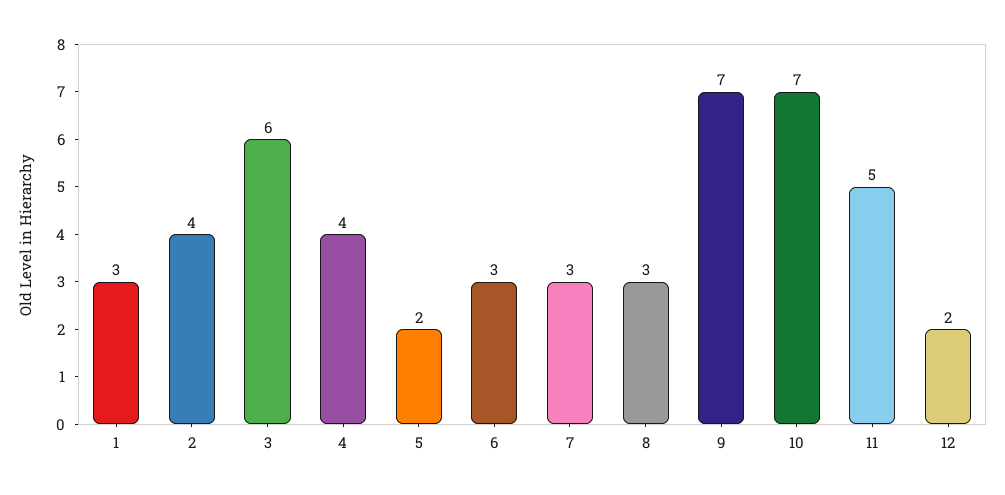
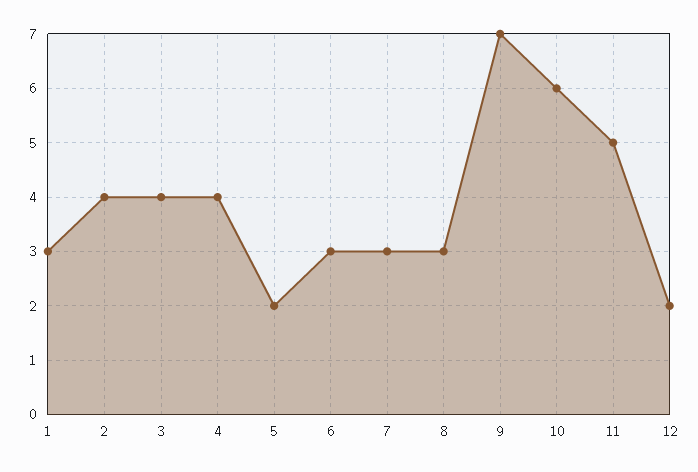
3: 6 -> 4
10: 7 -> 6

